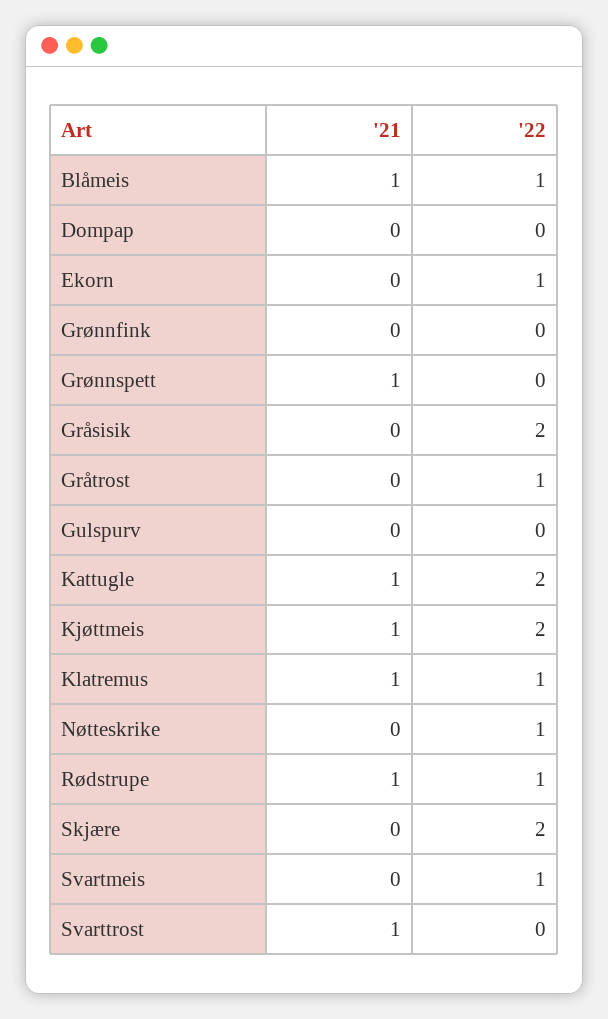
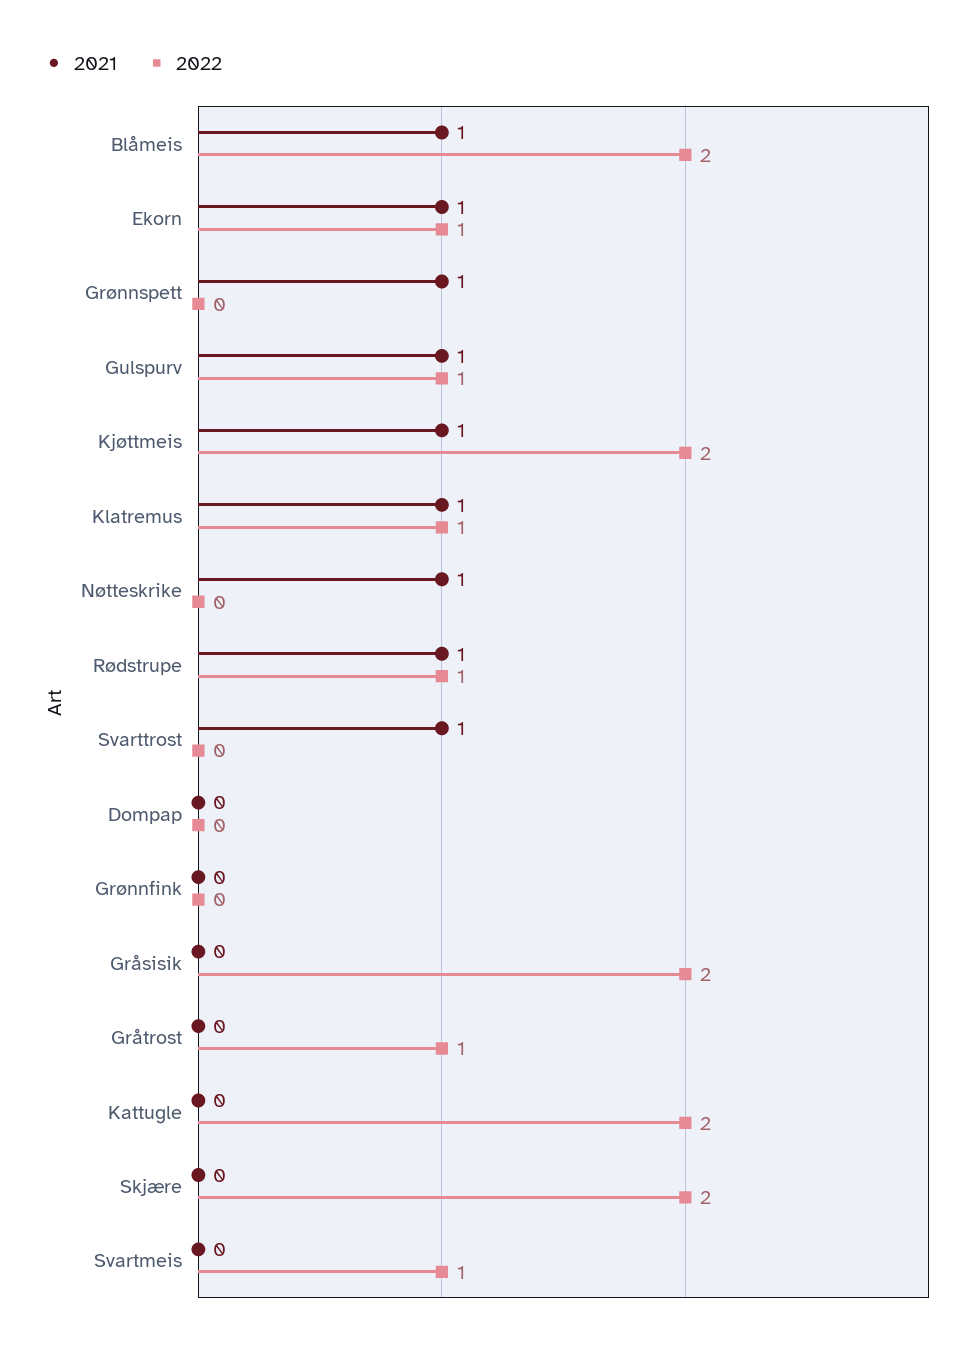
'22, Blåmeis: 1 -> 2
'21, Ekorn: 0 -> 1
'21, Gulspurv: 0 -> 1
'22, Gulspurv: 0 -> 1
'21, Kattugle: 1 -> 0
'21, Nøtteskrike: 0 -> 1
'22, Nøtteskrike: 1 -> 0

